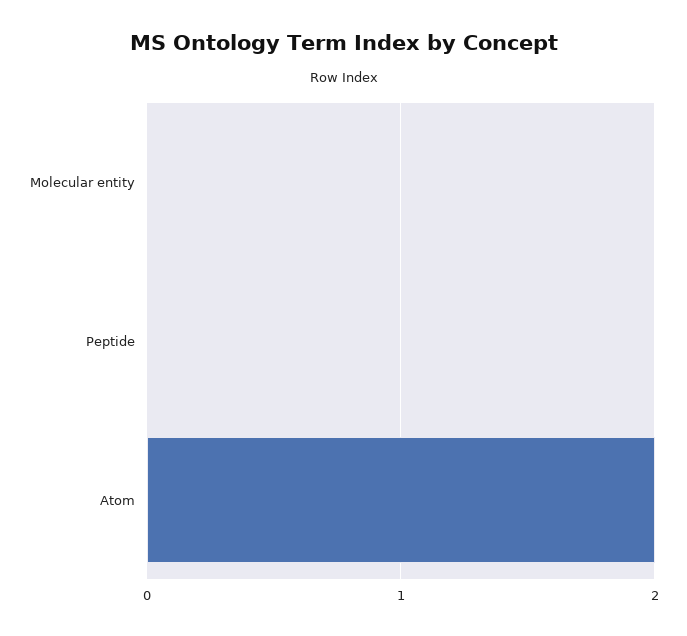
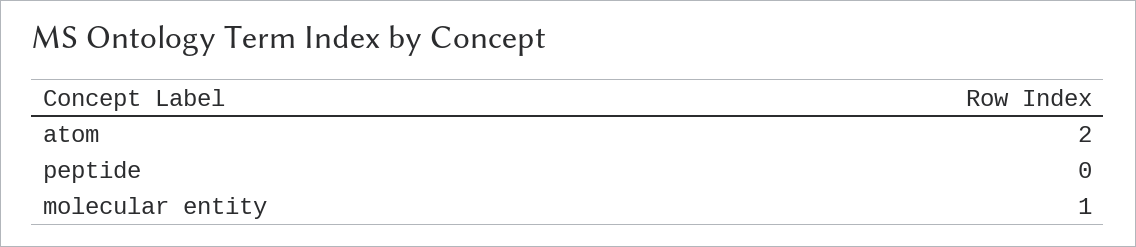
Molecular entity: 0 -> 1

